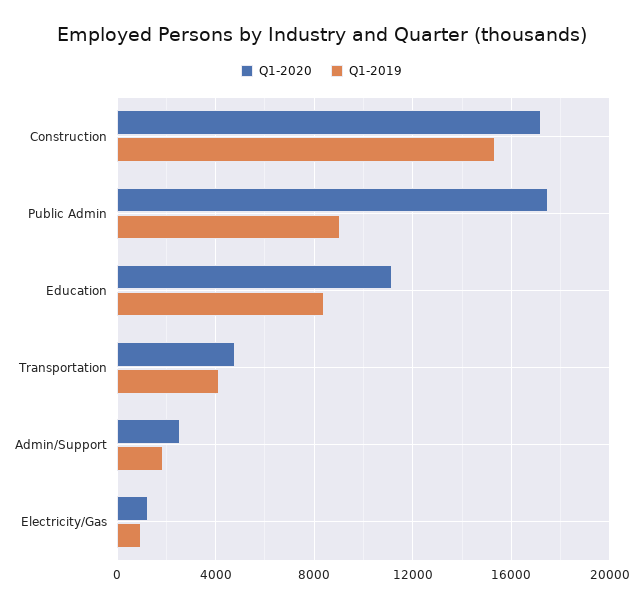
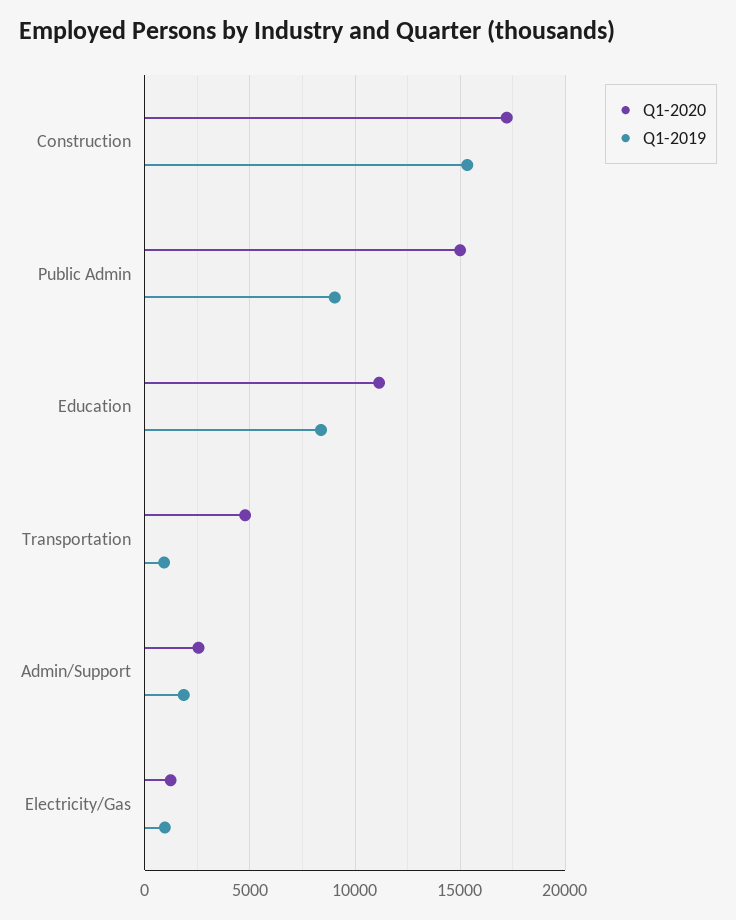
Q1-2020, Public Admin: 17500 -> 15000
Q1-2019, Transportation: 4000 -> 1000

